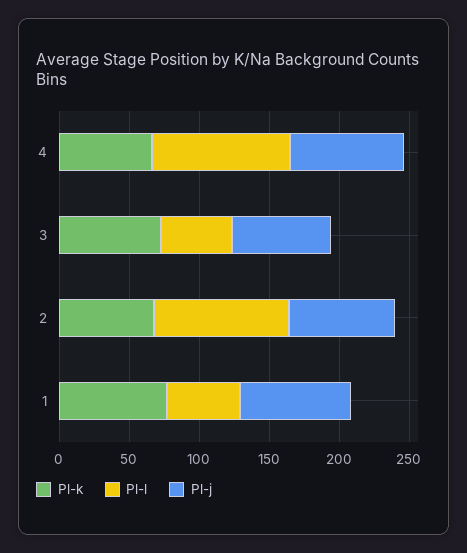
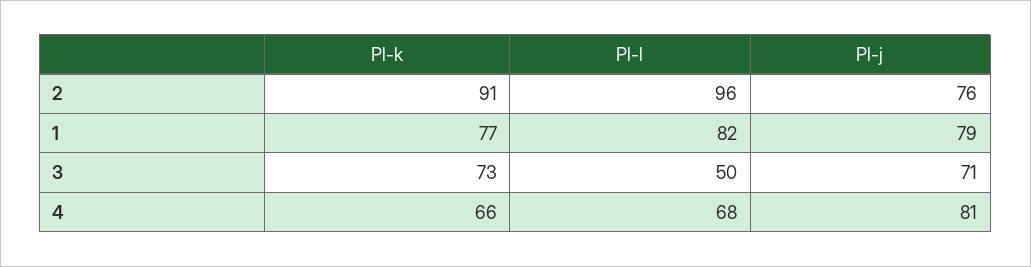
Pl-l, 4: 100 -> 68
Pl-k, 2: 70 -> 91
Pl-l, 1: 50 -> 82

